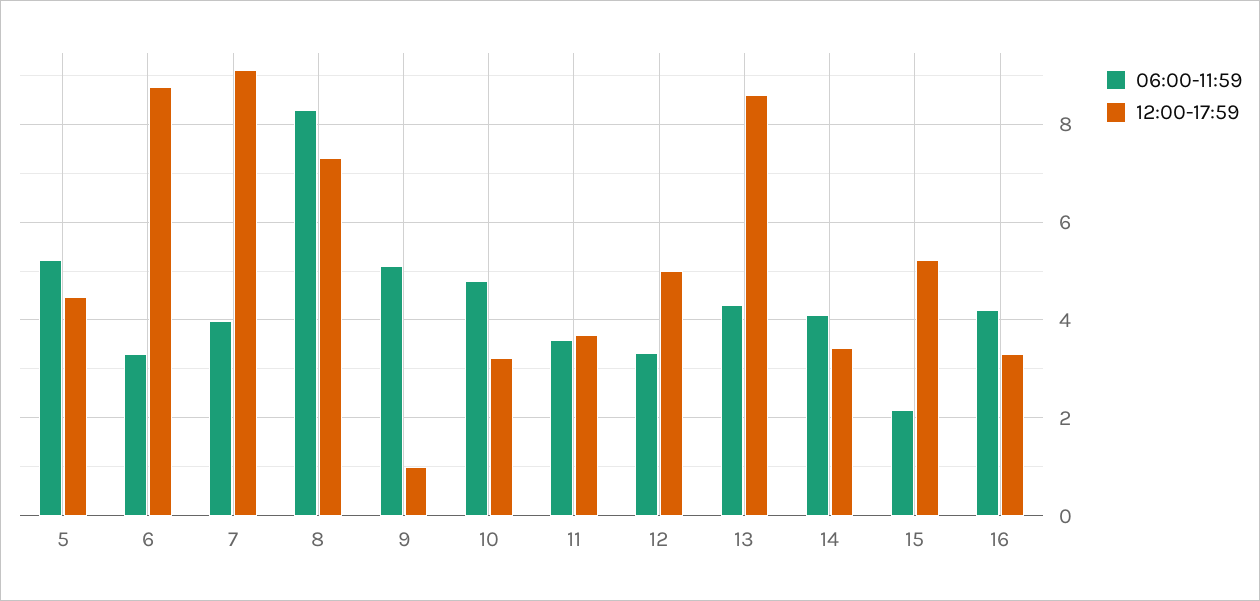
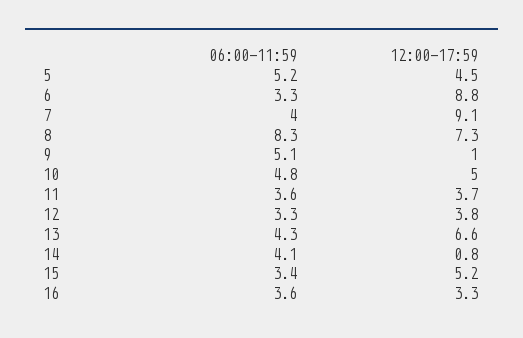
12:00-17:59, 10: 3.2 -> 5
12:00-17:59, 12: 5 -> 3.8
12:00-17:59, 13: 8.6 -> 6.6
12:00-17:59, 14: 3.4 -> 0.8
06:00-11:59, 15: 2.2 -> 3.4
06:00-11:59, 16: 4.2 -> 3.6

